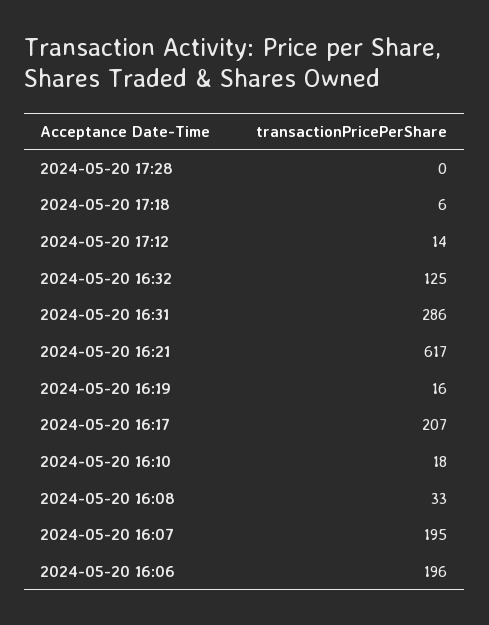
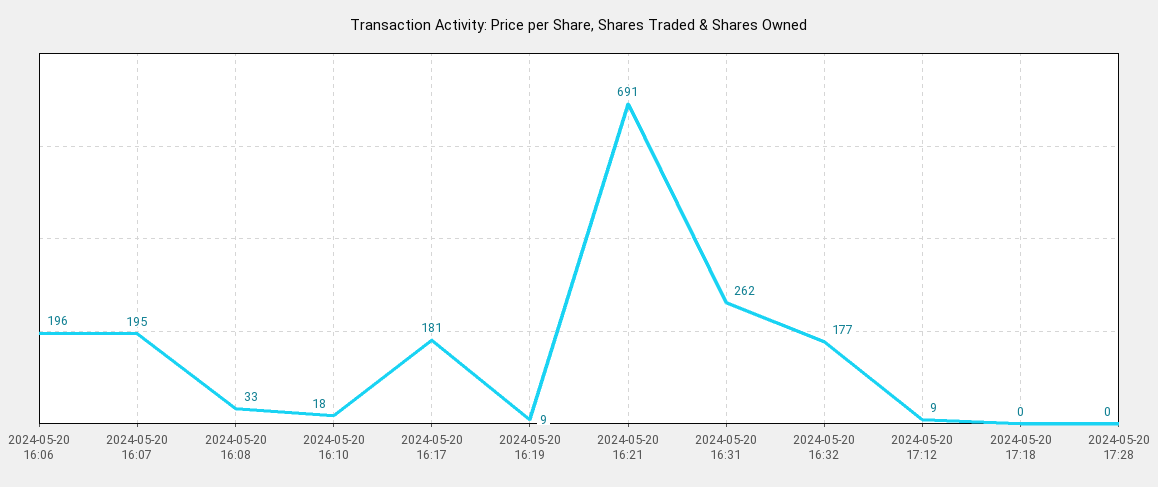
2024-05-20 17:18: 6 -> 0
2024-05-20 17:12: 14 -> 9
2024-05-20 16:32: 125 -> 177
2024-05-20 16:31: 286 -> 262
2024-05-20 16:21: 617 -> 691
2024-05-20 16:19: 16 -> 9
2024-05-20 16:17: 207 -> 181

